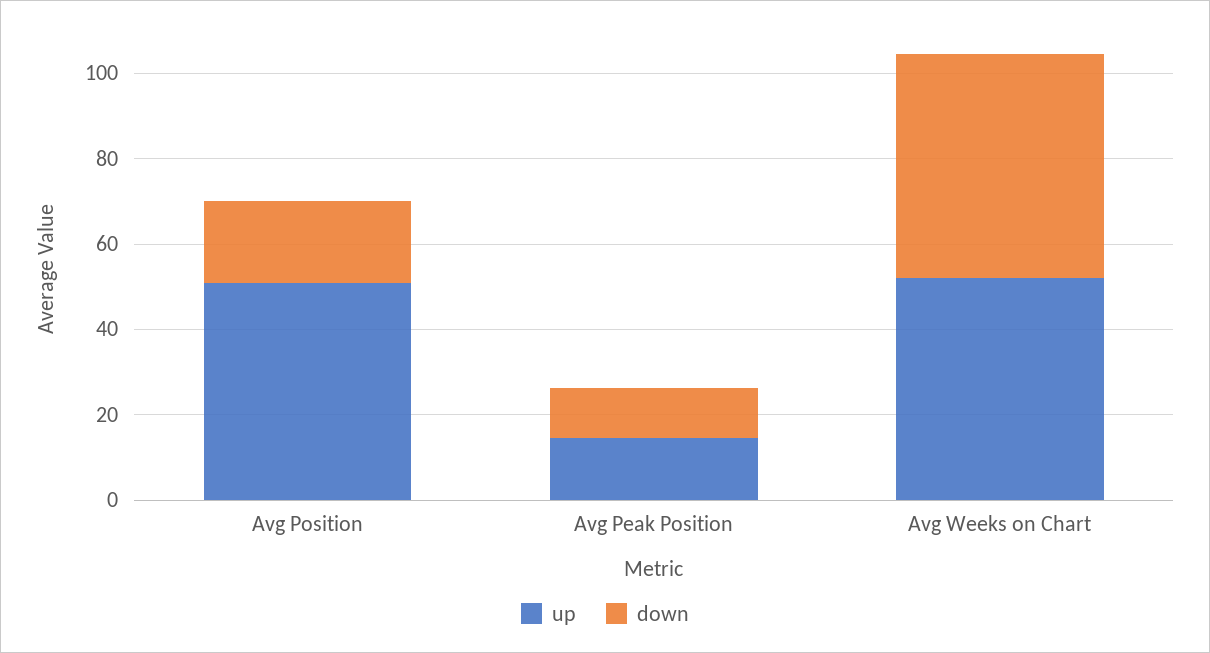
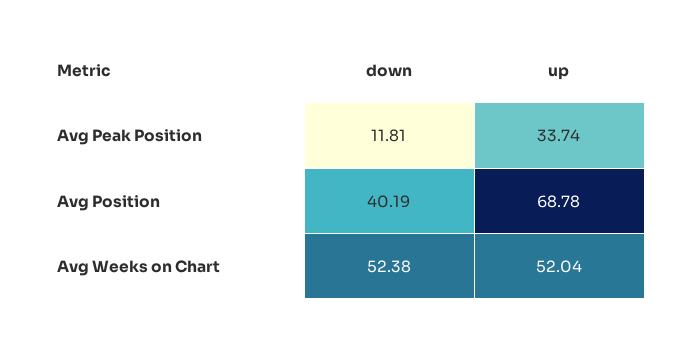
up, Avg Position: 50 -> 68.78
down, Avg Position: 20 -> 40.19
up, Avg Peak Position: 15 -> 33.74

